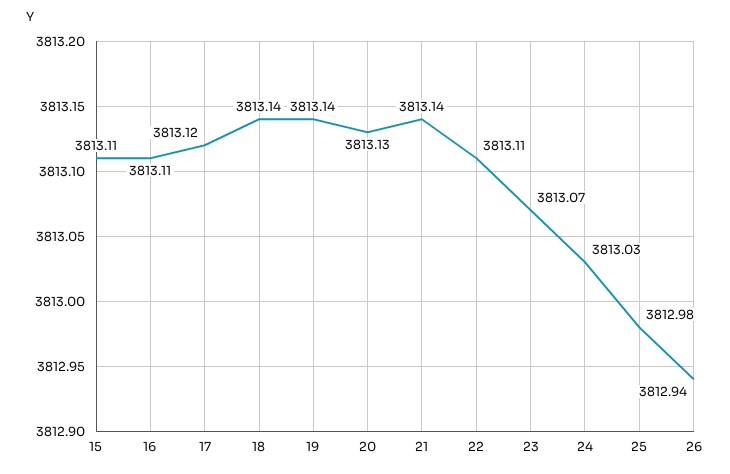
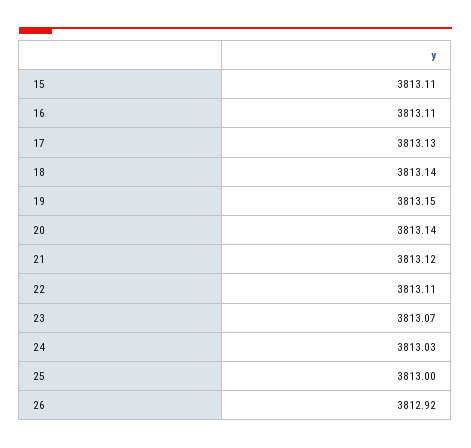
17: 3813.12 -> 3813.13
19: 3813.14 -> 3813.15
20: 3813.13 -> 3813.14
21: 3813.14 -> 3813.12
25: 3812.98 -> 3813
26: 3812.94 -> 3812.92

